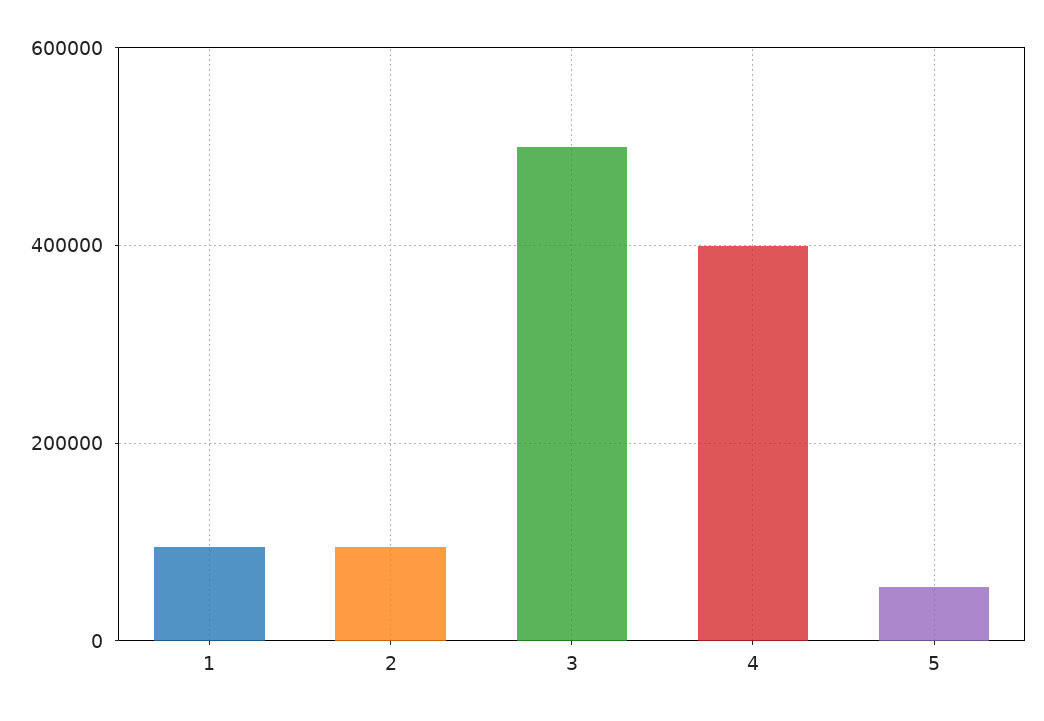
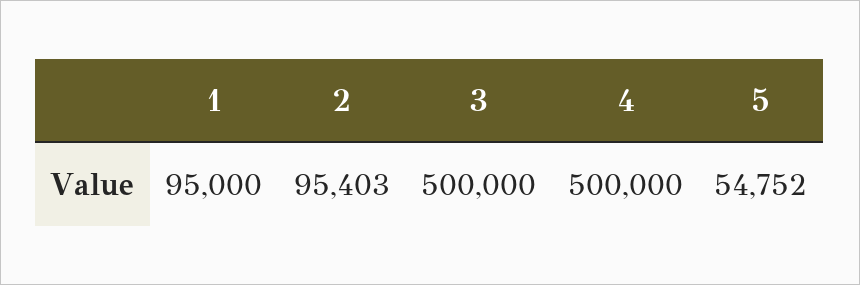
4: 400000 -> 500000

